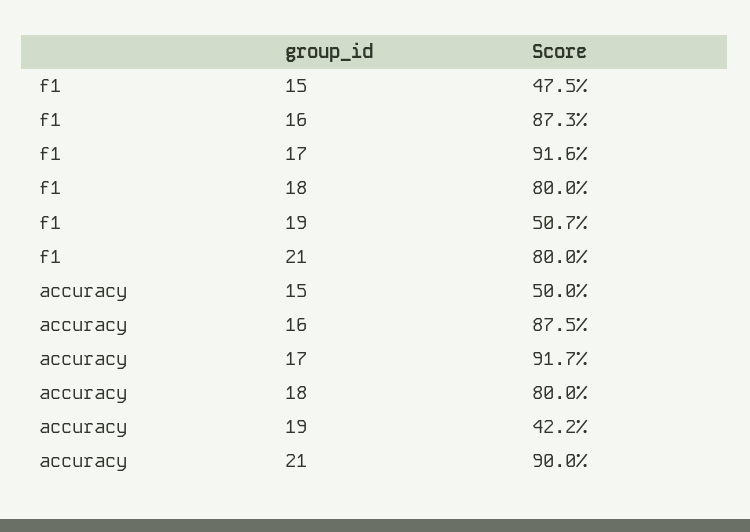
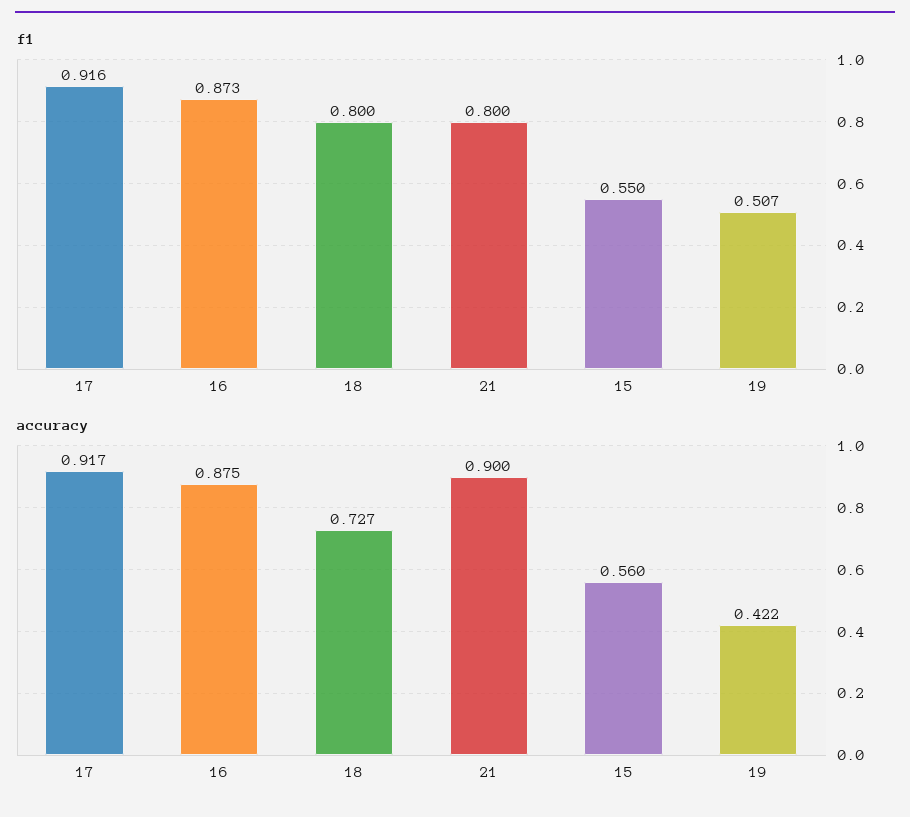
f1, 15: 0.475 -> 0.55
accuracy, 15: 0.5 -> 0.56
accuracy, 18: 0.8 -> 0.727

